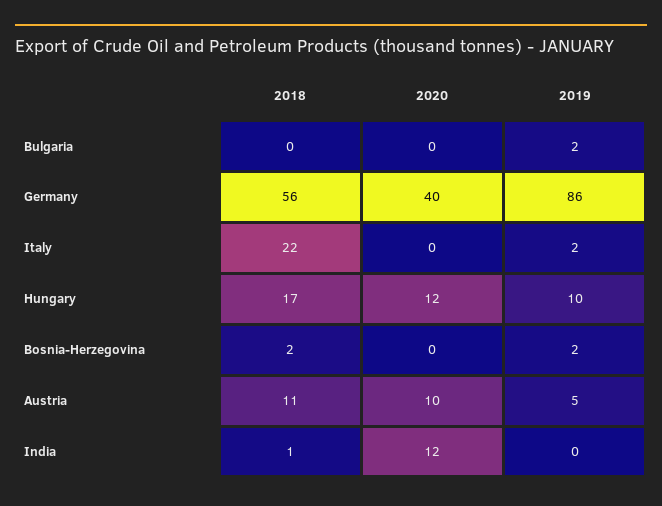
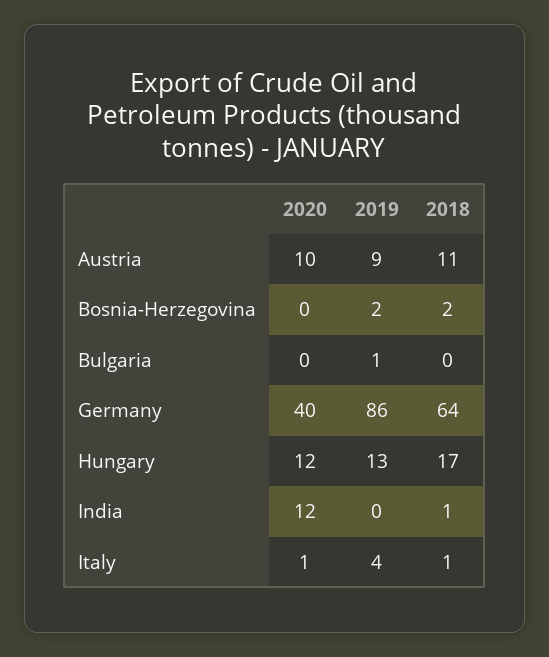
2019, Bulgaria: 2 -> 1
2018, Germany: 56 -> 64
2018, Italy: 22 -> 1
2020, Italy: 0 -> 1
2019, Italy: 2 -> 4
2019, Hungary: 10 -> 13
2019, Austria: 5 -> 9

